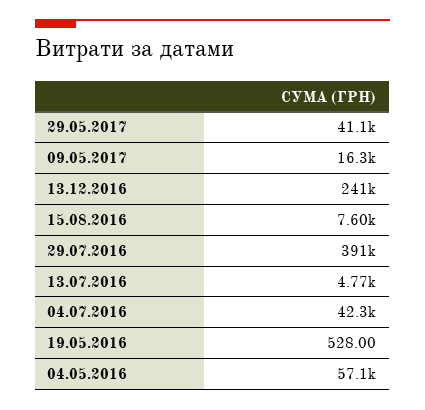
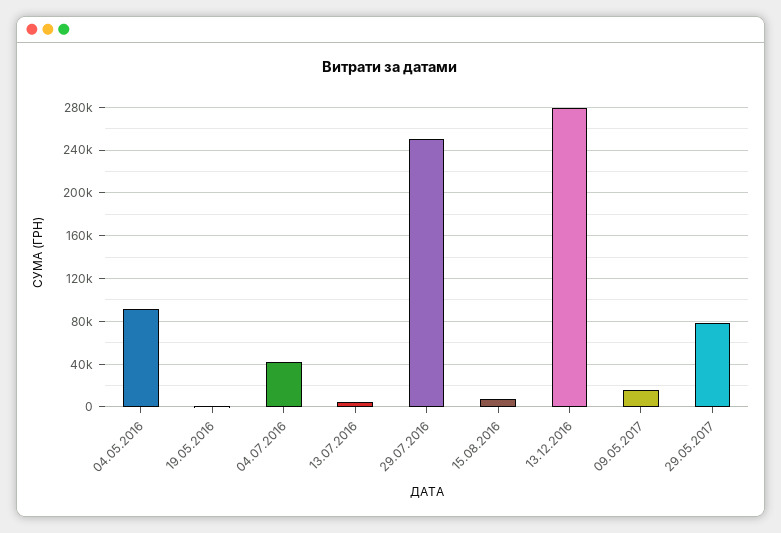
29.05.2017: 41100 -> 80000
13.12.2016: 241000 -> 280000
29.07.2016: 391000 -> 250000
04.05.2016: 57100 -> 90000

